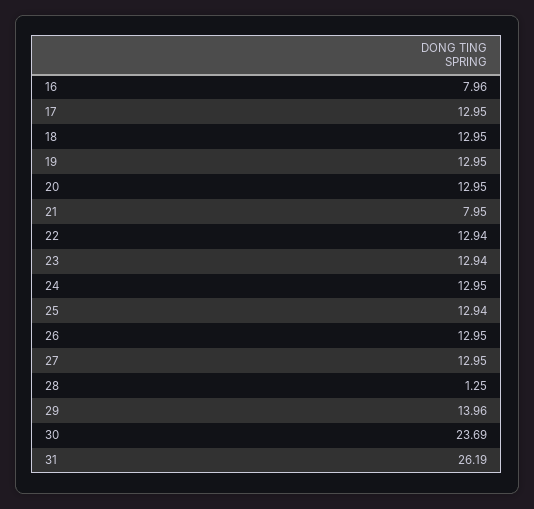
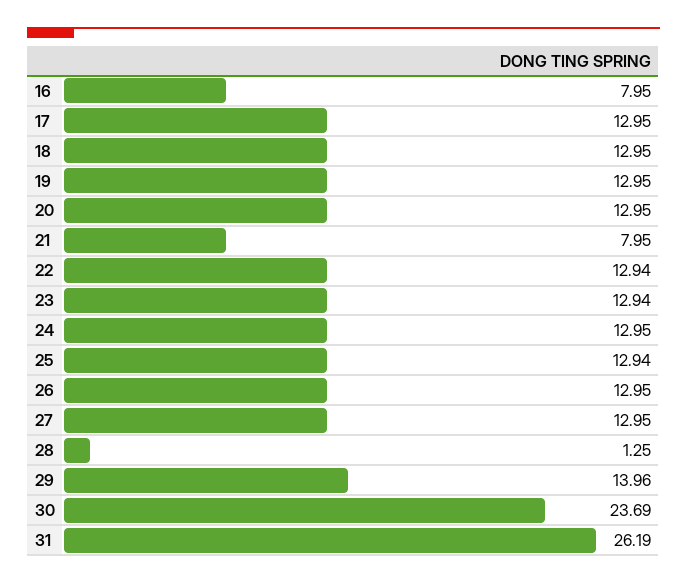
16: 7.96 -> 7.95

